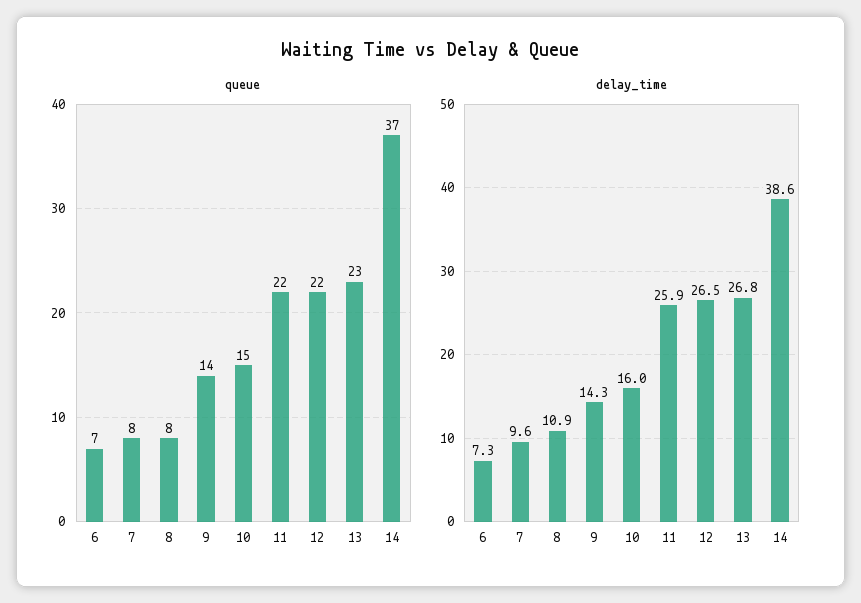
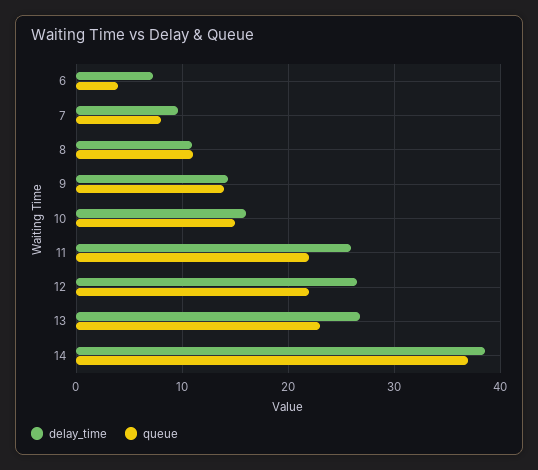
queue, 6: 7 -> 4
queue, 8: 8 -> 11

